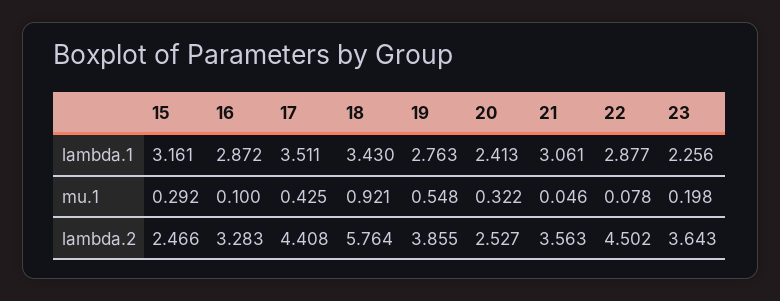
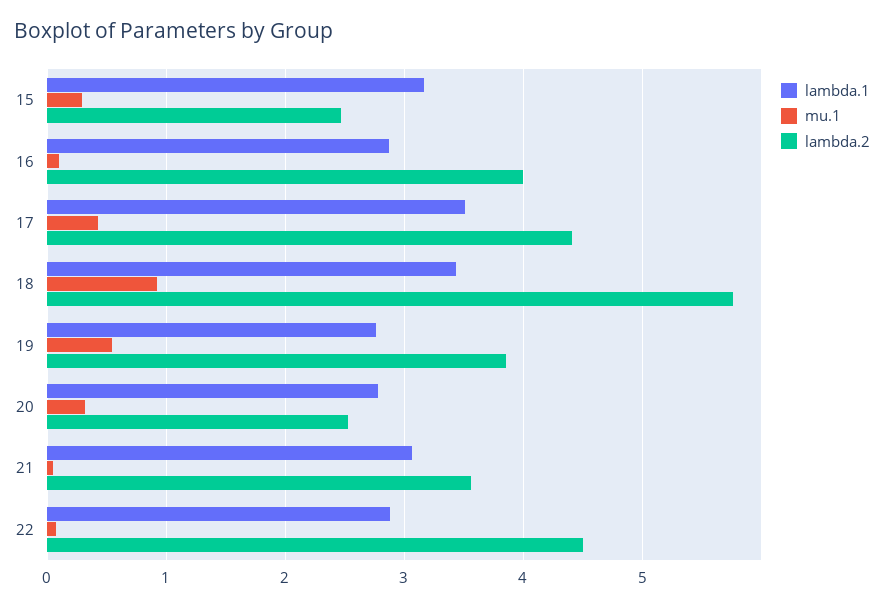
lambda.1, 20: 2.413 -> 2.8
lambda.1, 23: 2.256 -> none
mu.1, 23: 0.198 -> none
lambda.2, 16: 3.283 -> 4
lambda.2, 23: 3.643 -> none

